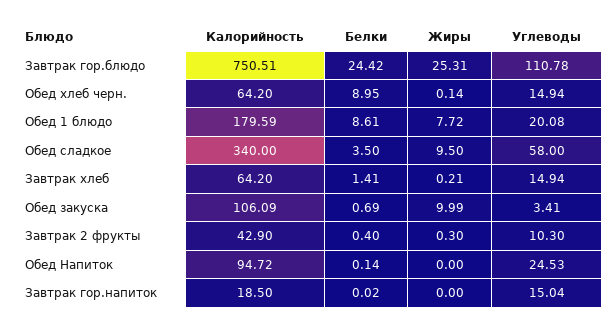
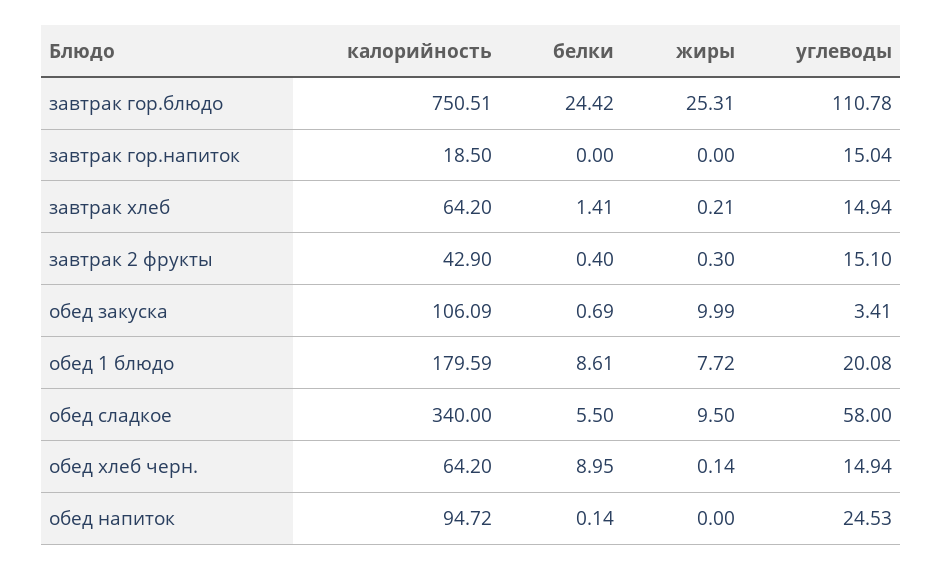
Белки, Обед сладкое: 3.5 -> 5.5
Углеводы, Завтрак 2 фрукты: 10.3 -> 15.1
Белки, Завтрак гор.напиток: 0.02 -> 0

